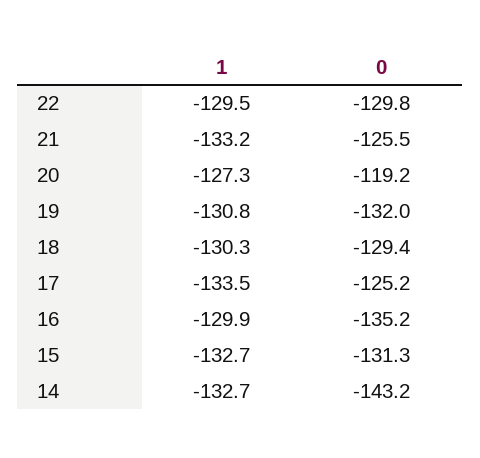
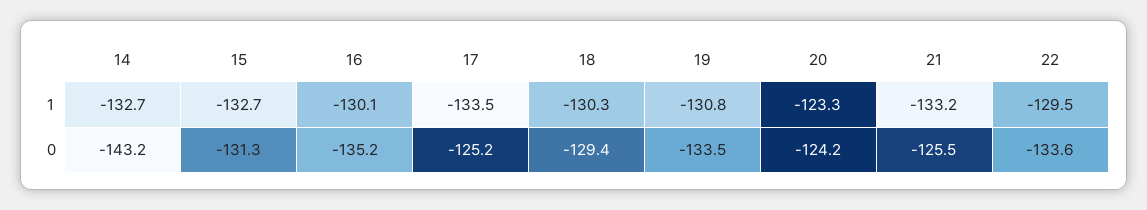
0, 22: -129.8 -> -133.6
1, 20: -127.3 -> -123.3
0, 20: -119.2 -> -124.2
0, 19: -132 -> -133.5
1, 16: -129.9 -> -130.1

